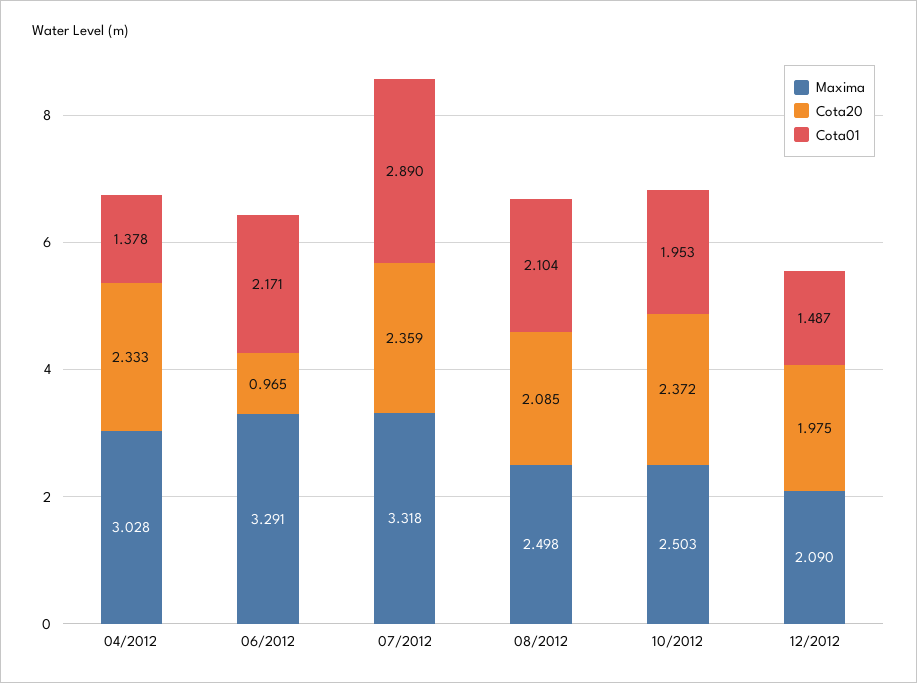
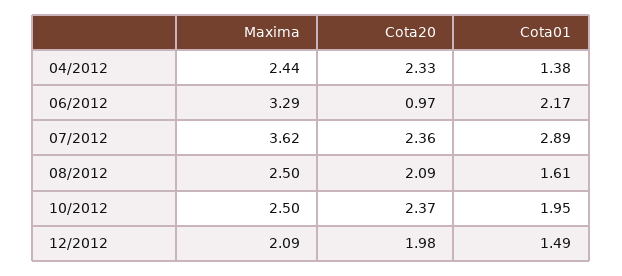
Maxima, 04/2012: 3.028 -> 2.44
Maxima, 07/2012: 3.318 -> 3.62
Cota01, 08/2012: 2.104 -> 1.61

